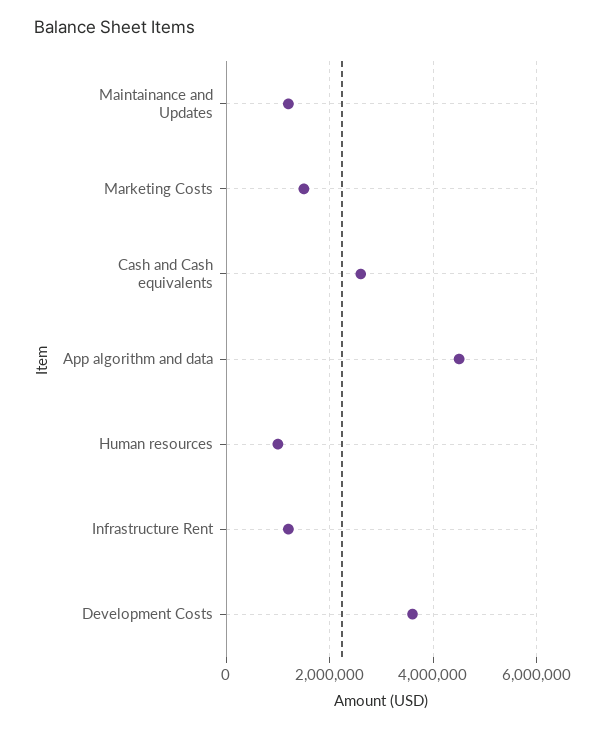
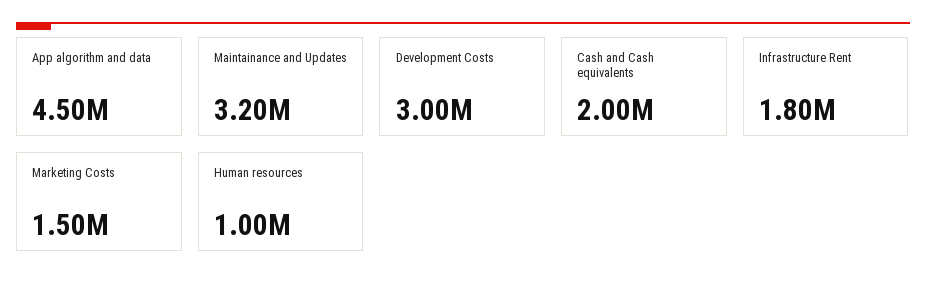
Maintainance and Updates: 1200000 -> 3200000
Cash and Cash equivalents: 2600000 -> 2000000
Infrastructure Rent: 1200000 -> 1800000
Development Costs: 3600000 -> 3000000

